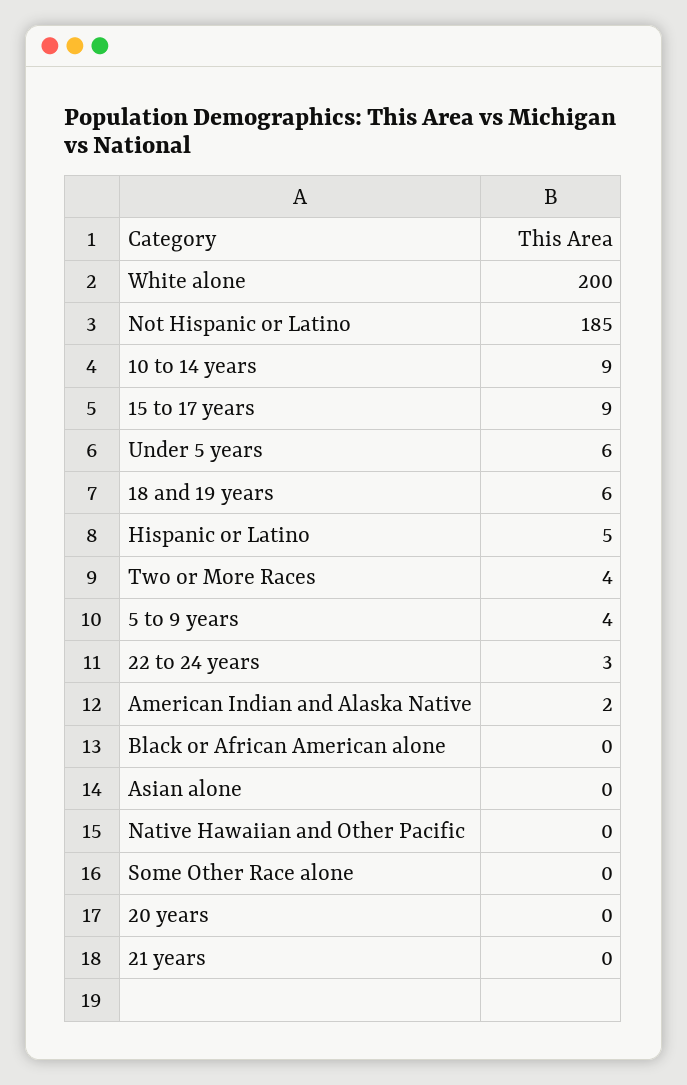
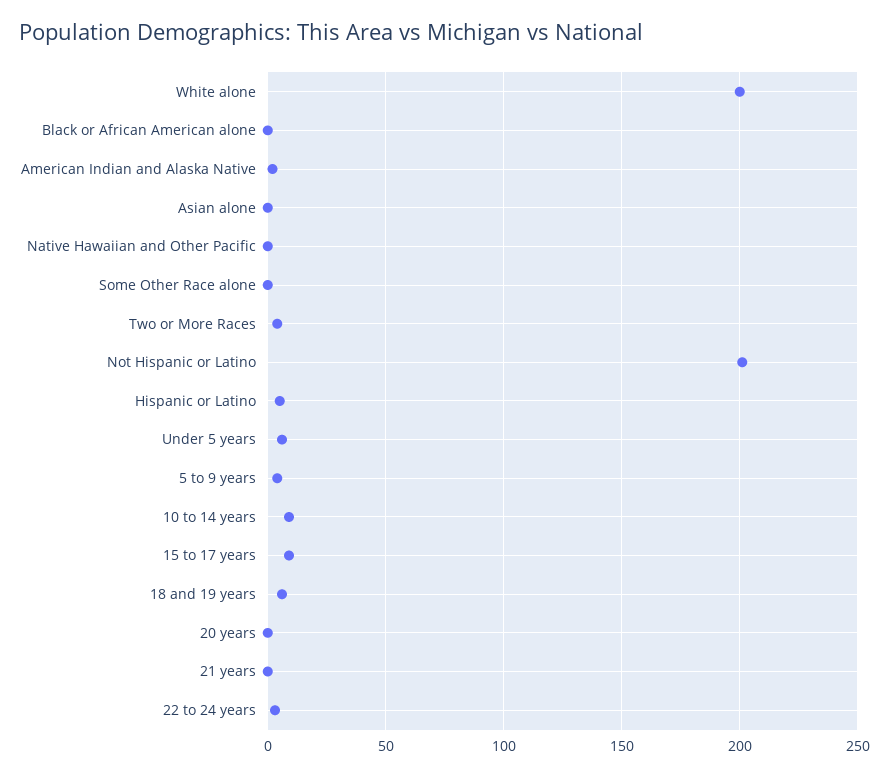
Not Hispanic or Latino: 185 -> 200

